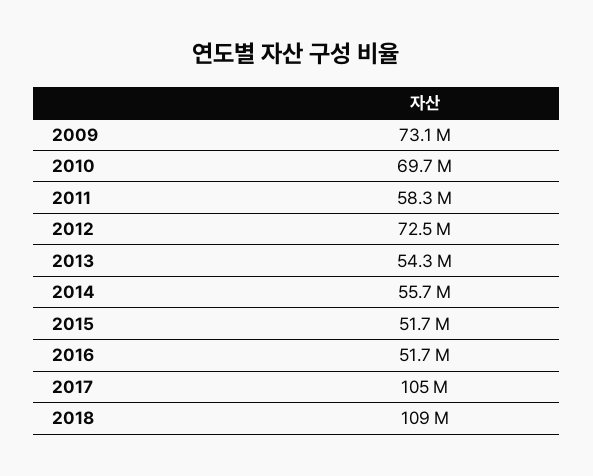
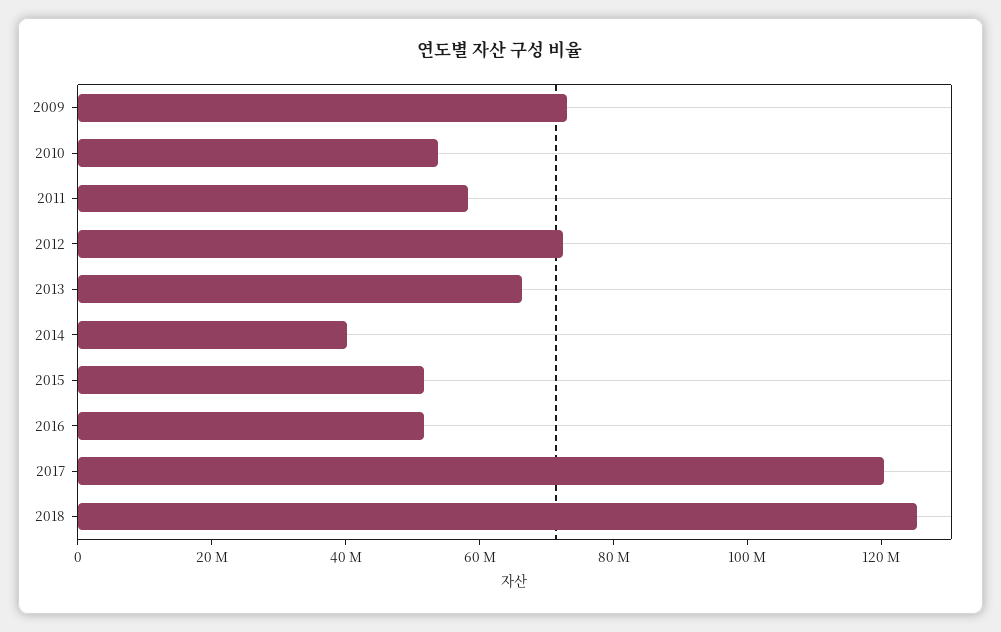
2010: 69700000 -> 55000000
2013: 54300000 -> 65000000
2014: 55700000 -> 40000000
2017: 105000000 -> 120000000
2018: 109000000 -> 125000000

